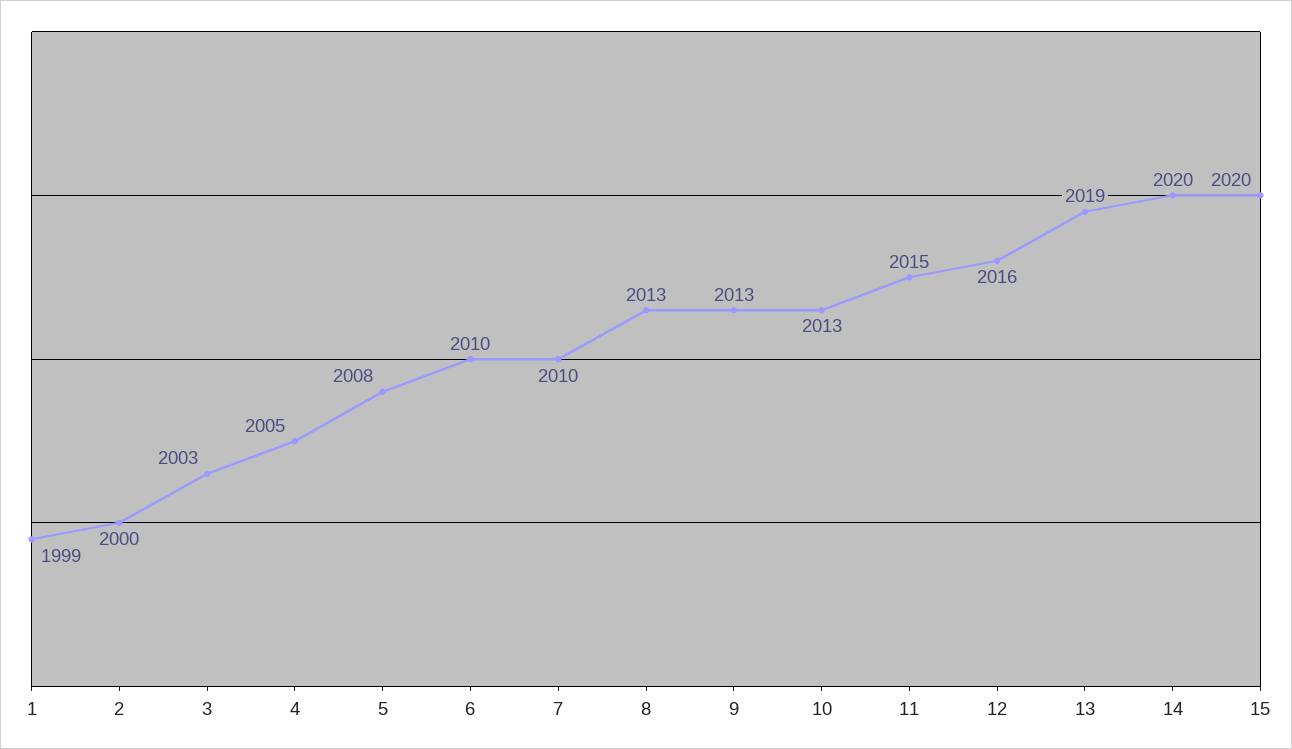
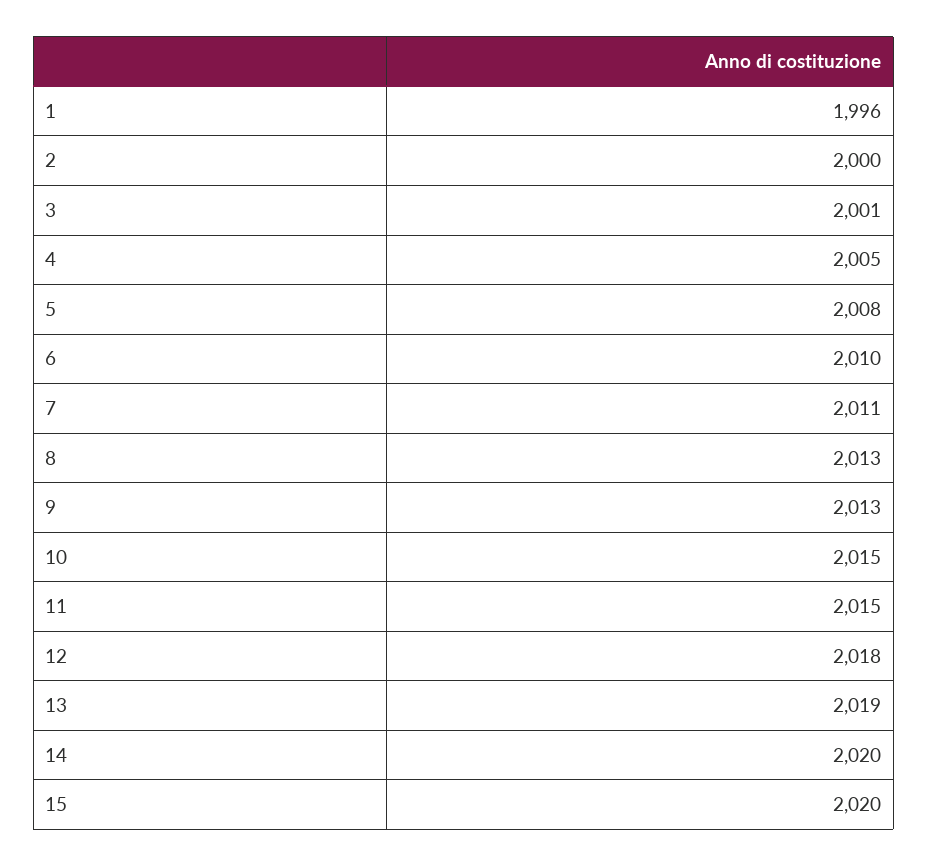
1: 1999 -> 1996
3: 2003 -> 2001
7: 2010 -> 2011
10: 2013 -> 2015
12: 2016 -> 2018

